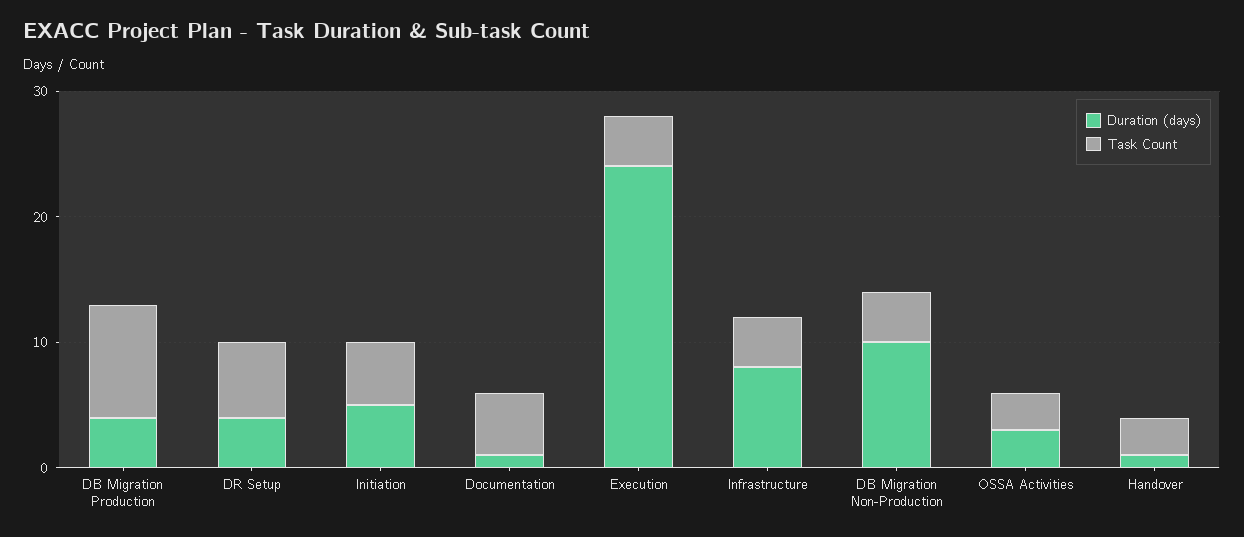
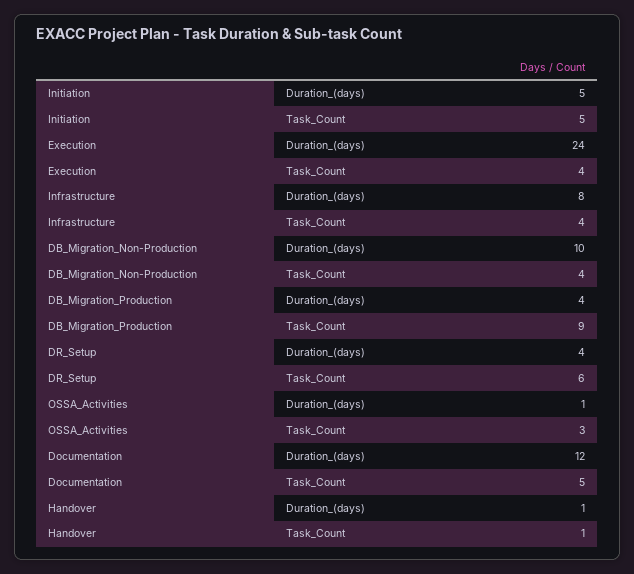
Duration (days), Documentation: 1 -> 12
Duration (days), OSSA Activities: 3 -> 1
Task Count, Handover: 3 -> 1

